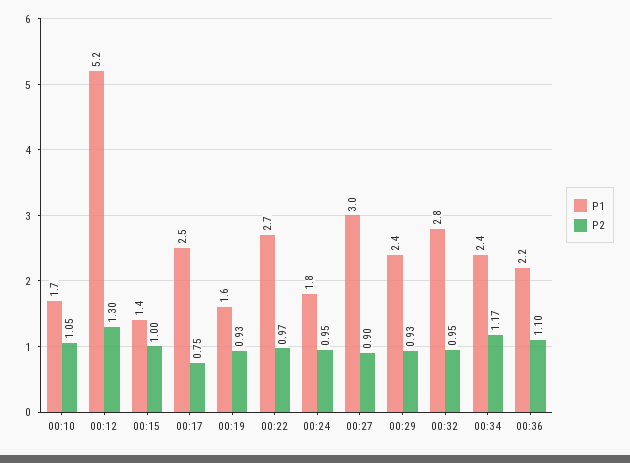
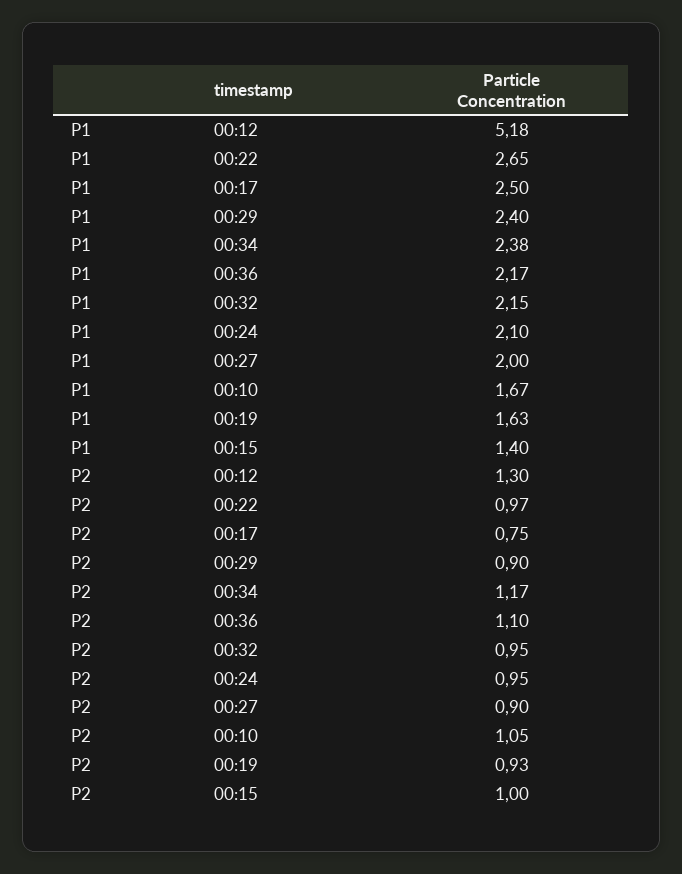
P1, 00:24: 1.8 -> 2.1
P1, 00:27: 3 -> 2
P2, 00:29: 0.93 -> 0.9
P1, 00:32: 2.8 -> 2.15

